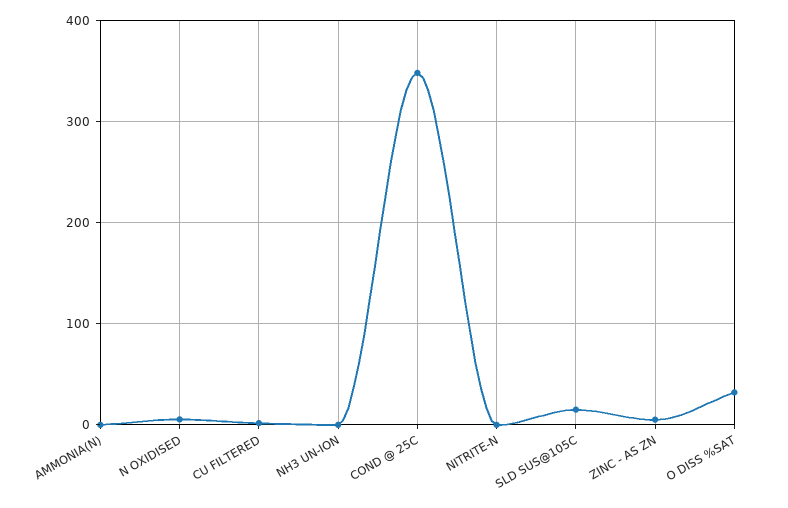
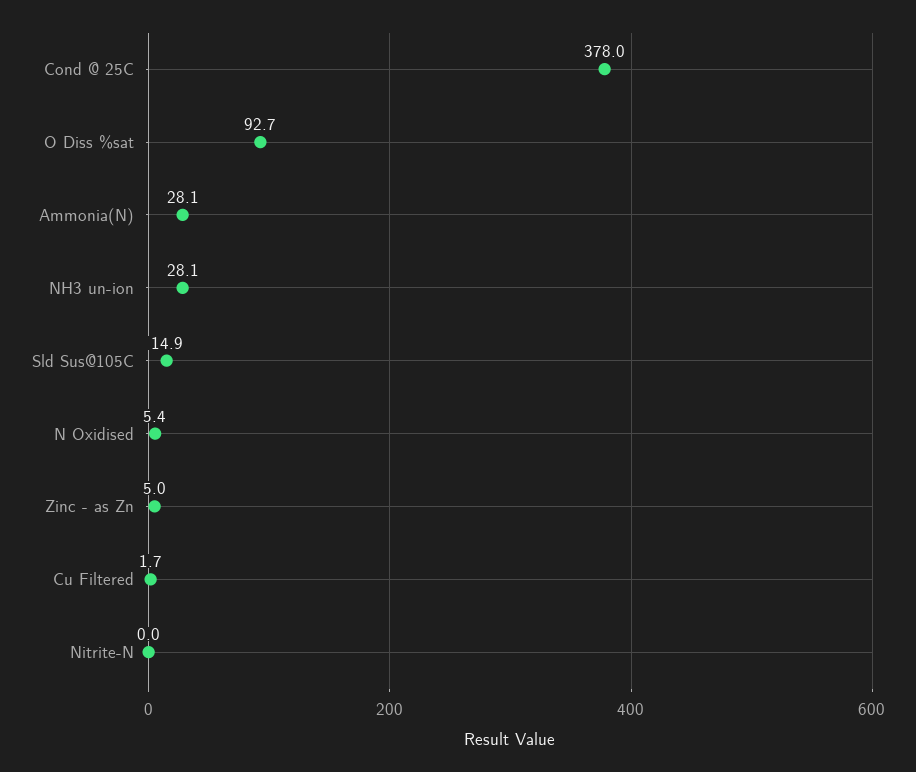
AMMONIA(N): 0 -> 28.1
NH3 UN-ION: 0 -> 28.1
COND @ 25C: 350 -> 378
O DISS %SAT: 30 -> 92.7

